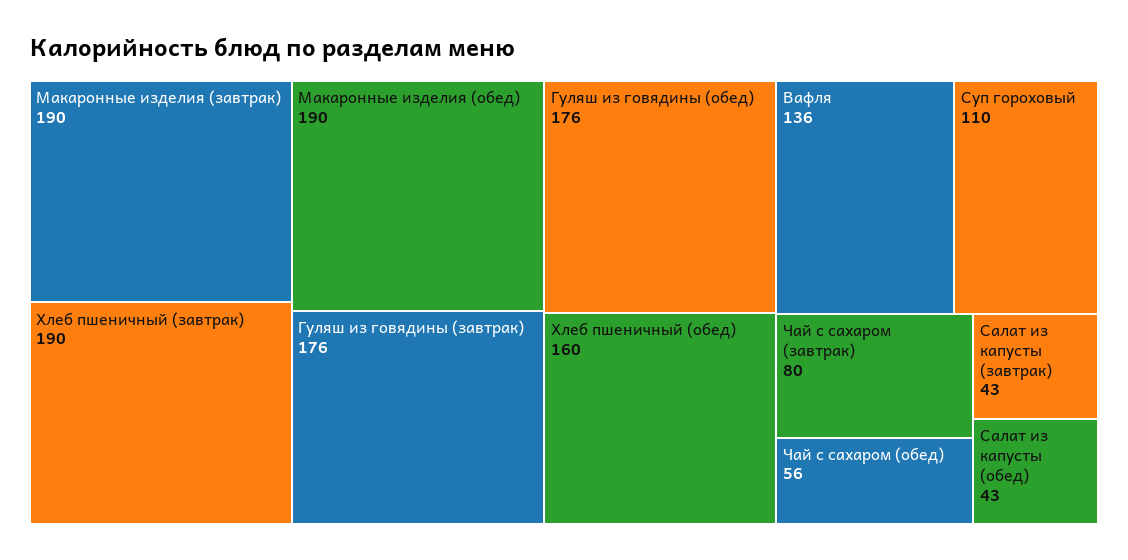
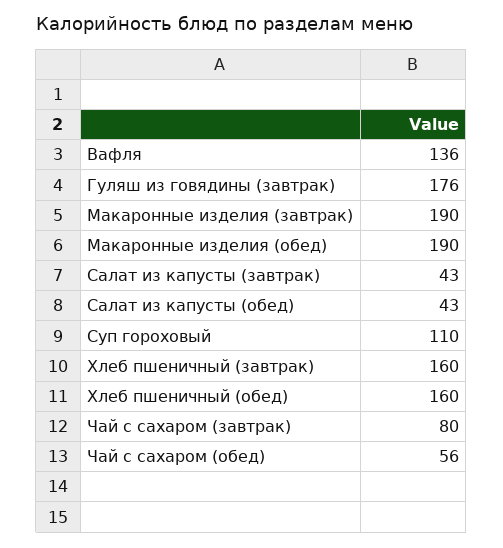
Хлеб пшеничный (завтрак): 190 -> 160
Гуляш из говядины (обед): 176 -> none

